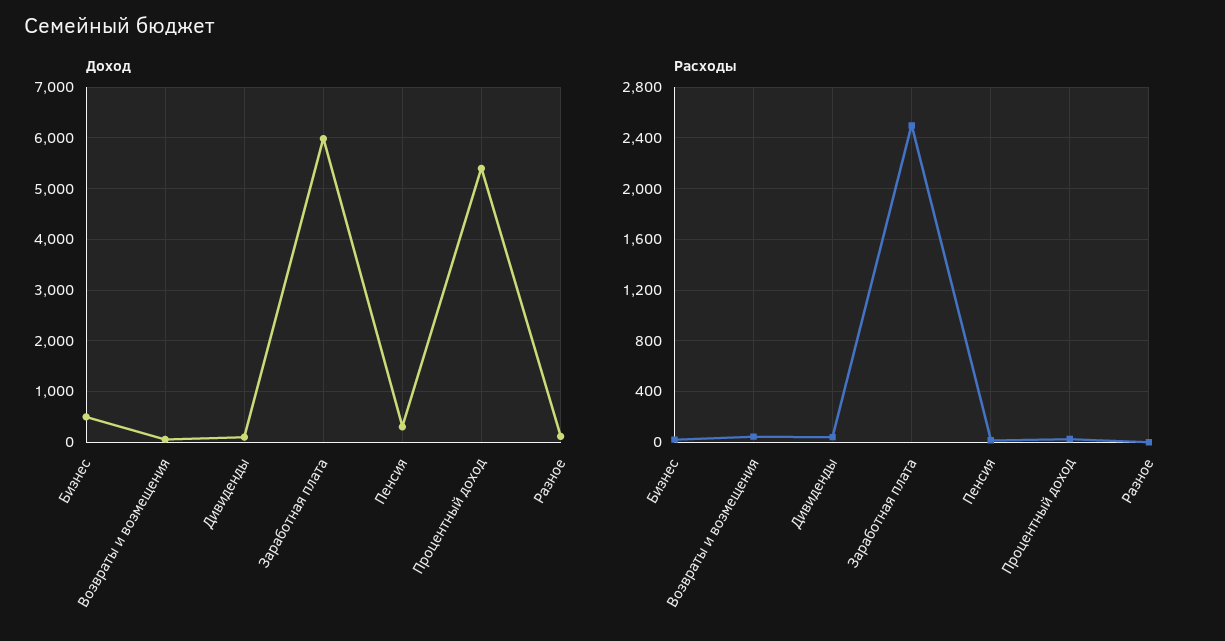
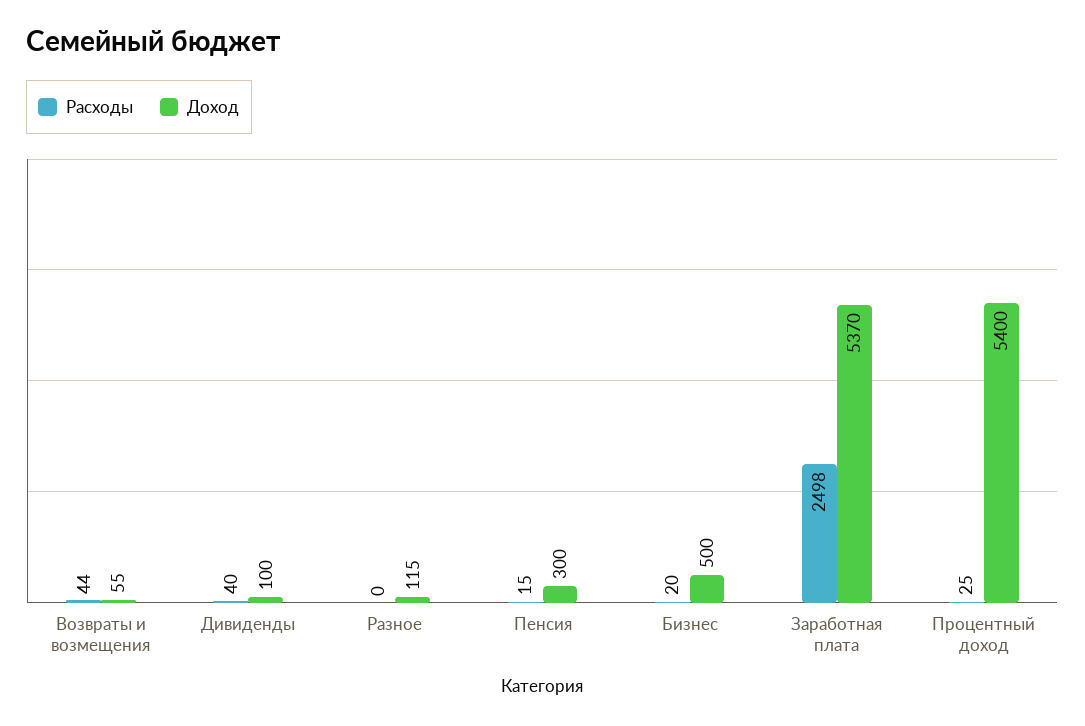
Доход, Заработная плата: 6000 -> 5370

